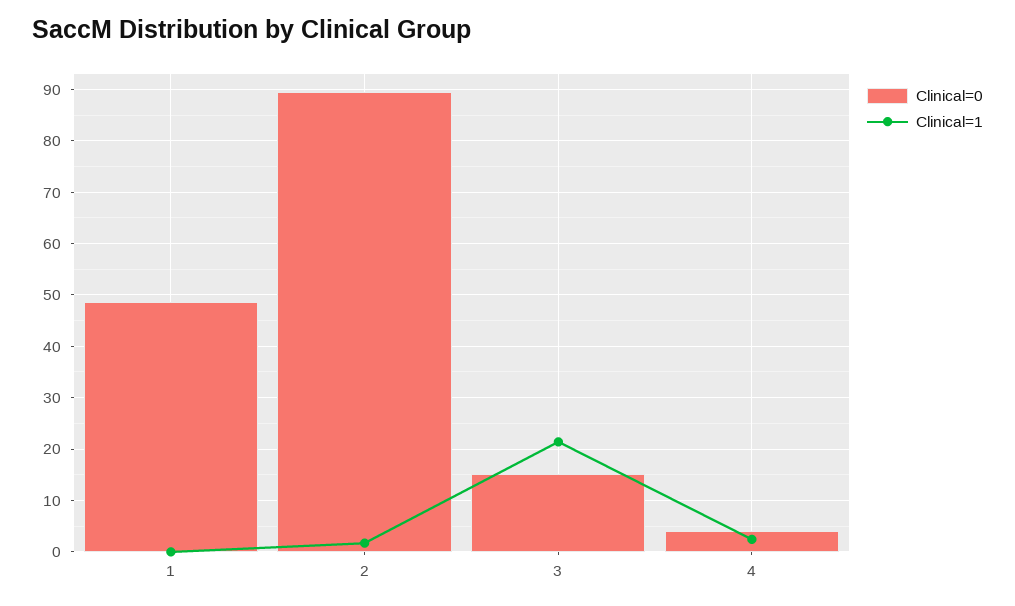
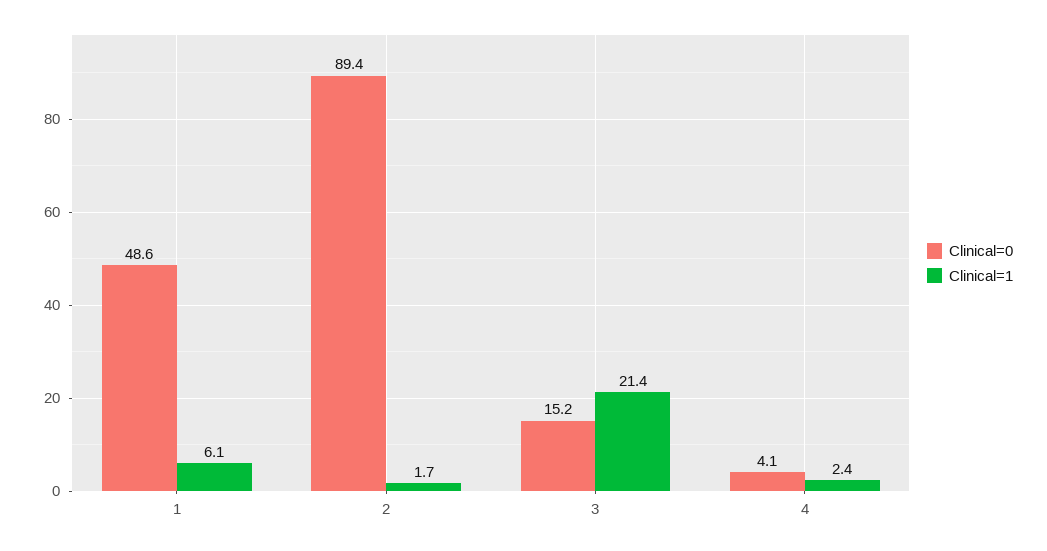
Clinical=1, 1: 0 -> 6.1

